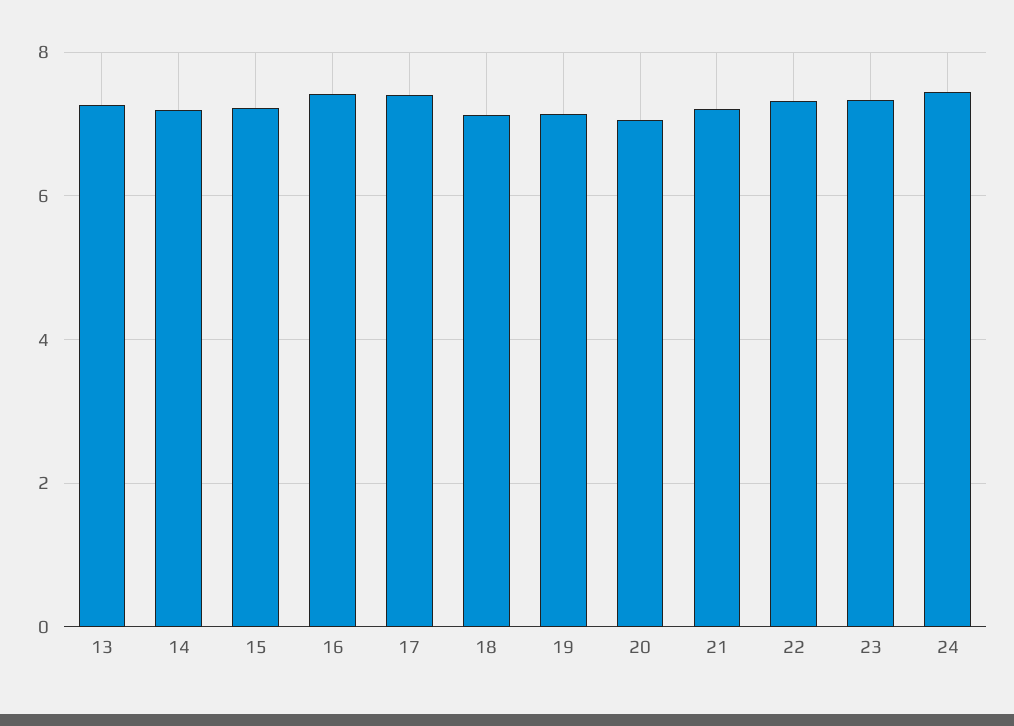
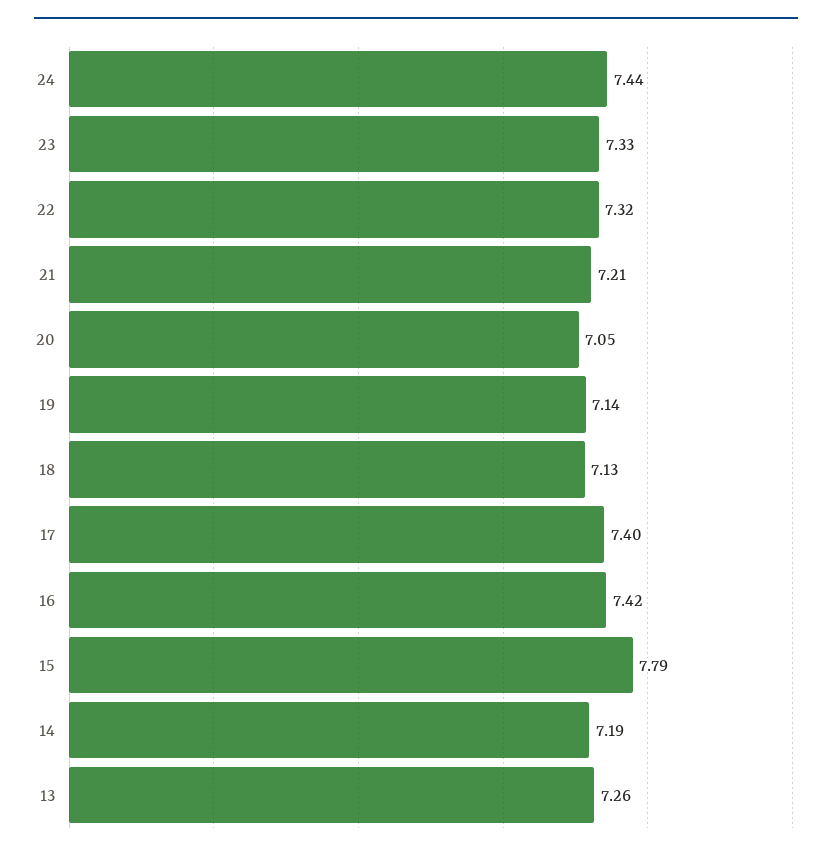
15: 7.2 -> 7.79

